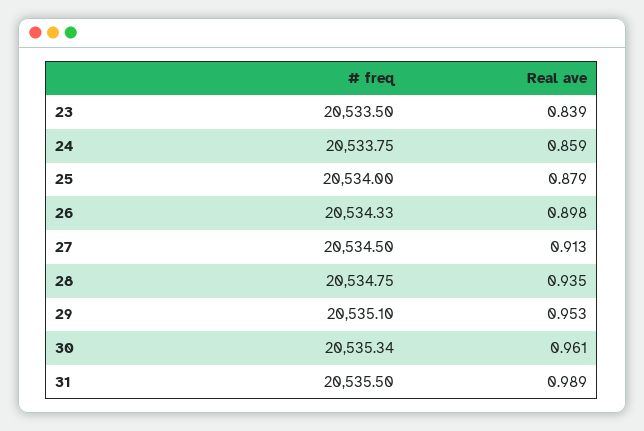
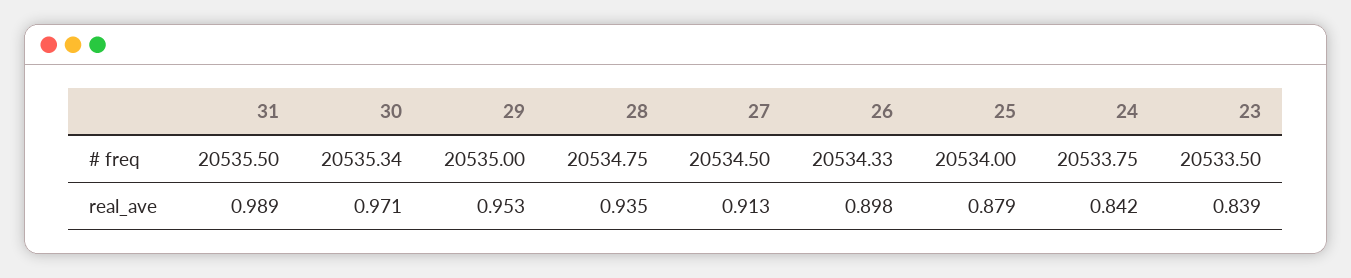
Real ave, 24: 0.859 -> 0.842
# freq, 29: 20535.1 -> 20535
Real ave, 30: 0.961 -> 0.971

